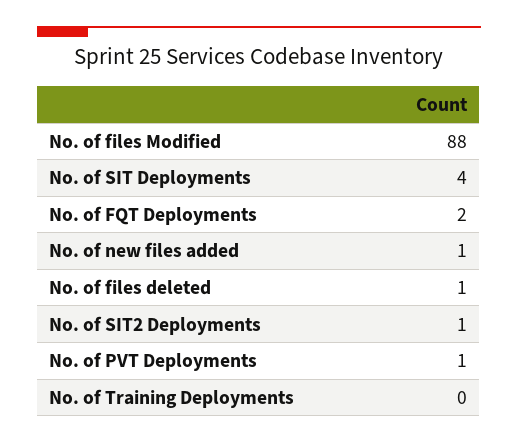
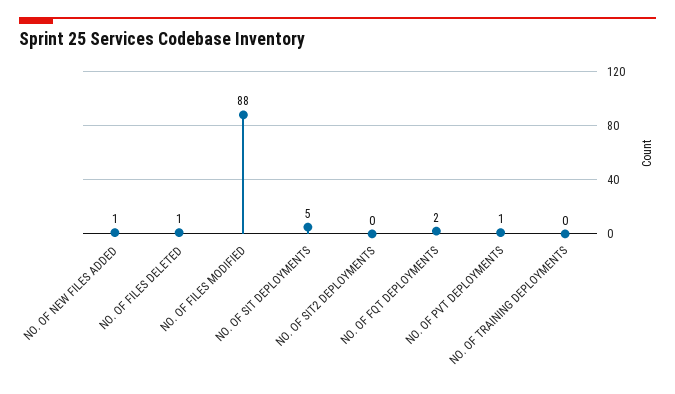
No. of SIT Deployments: 4 -> 5
No. of SIT2 Deployments: 1 -> 0

